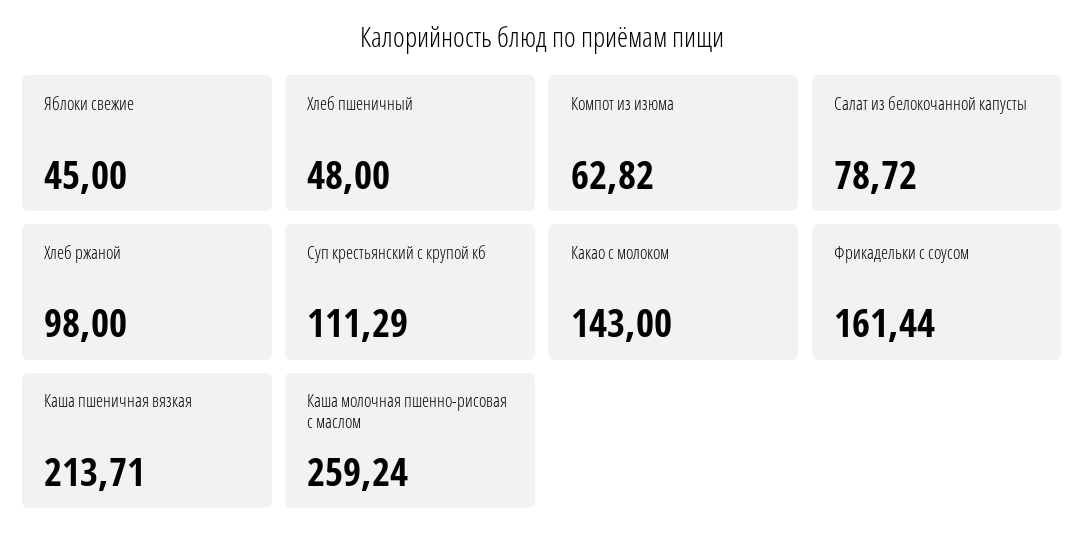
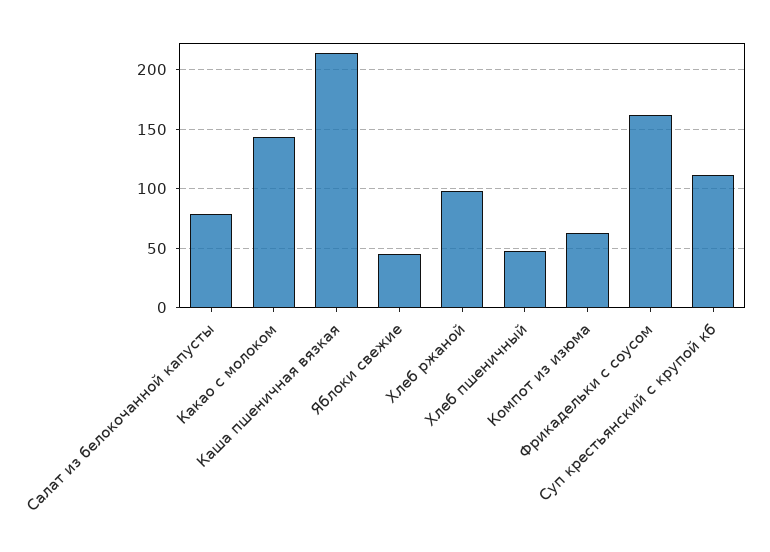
Каша молочная пшенно-рисовая с маслом: 259.24 -> none

